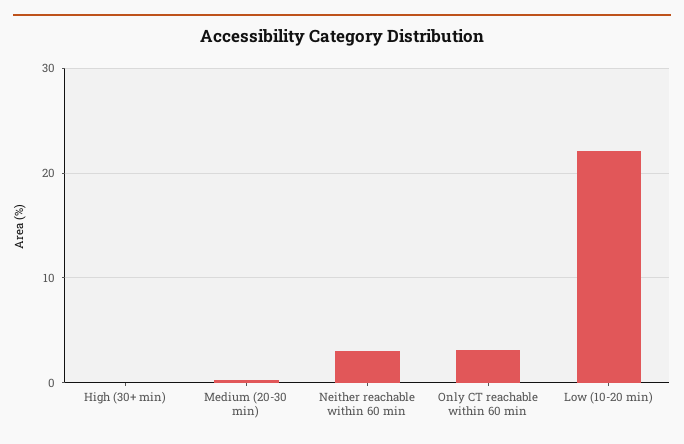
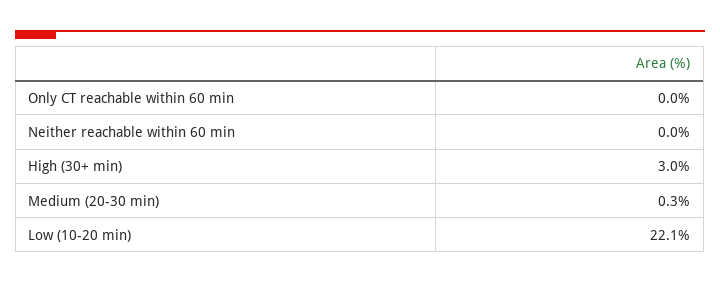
High (30+ min): 0 -> 3
Neither reachable within 60 min: 3 -> 0
Only CT reachable within 60 min: 3 -> 0

